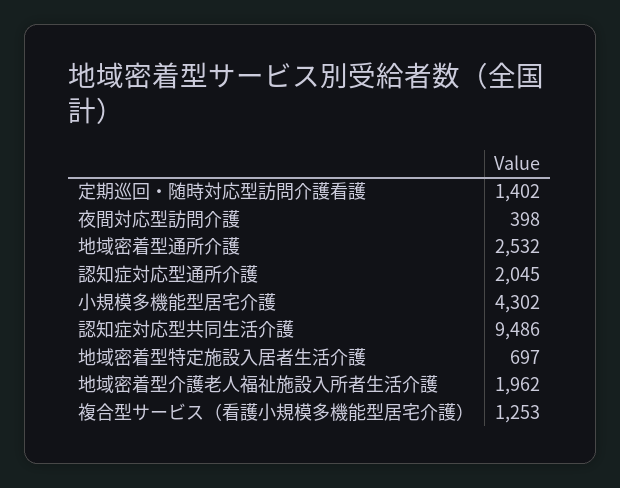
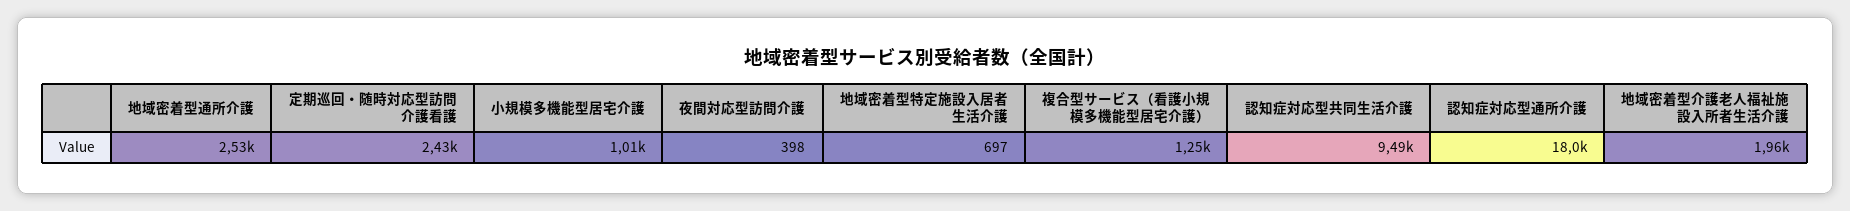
定期巡回・随時対応型訪問介護看護: 1402 -> 2430
認知症対応型通所介護: 2045 -> 18000
小規模多機能型居宅介護: 4302 -> 1010

